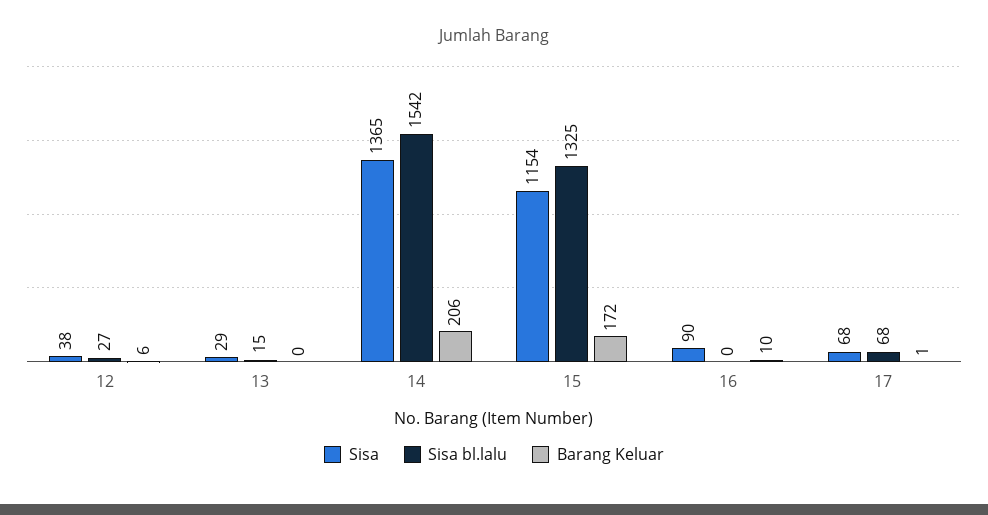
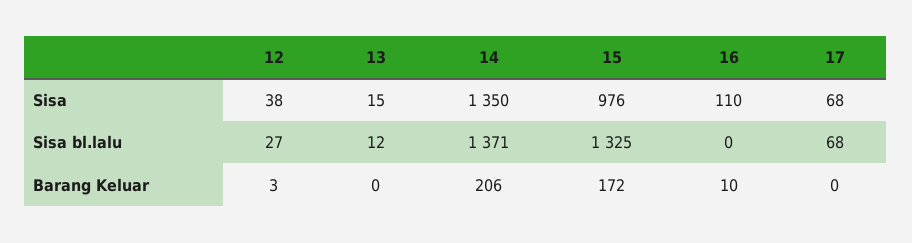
Barang Keluar, 12: 6 -> 3
Sisa, 13: 29 -> 15
Sisa bl.lalu, 13: 15 -> 12
Sisa, 14: 1365 -> 1350
Sisa bl.lalu, 14: 1542 -> 1371
Sisa, 15: 1154 -> 976
Sisa, 16: 90 -> 110
Barang Keluar, 17: 1 -> 0

